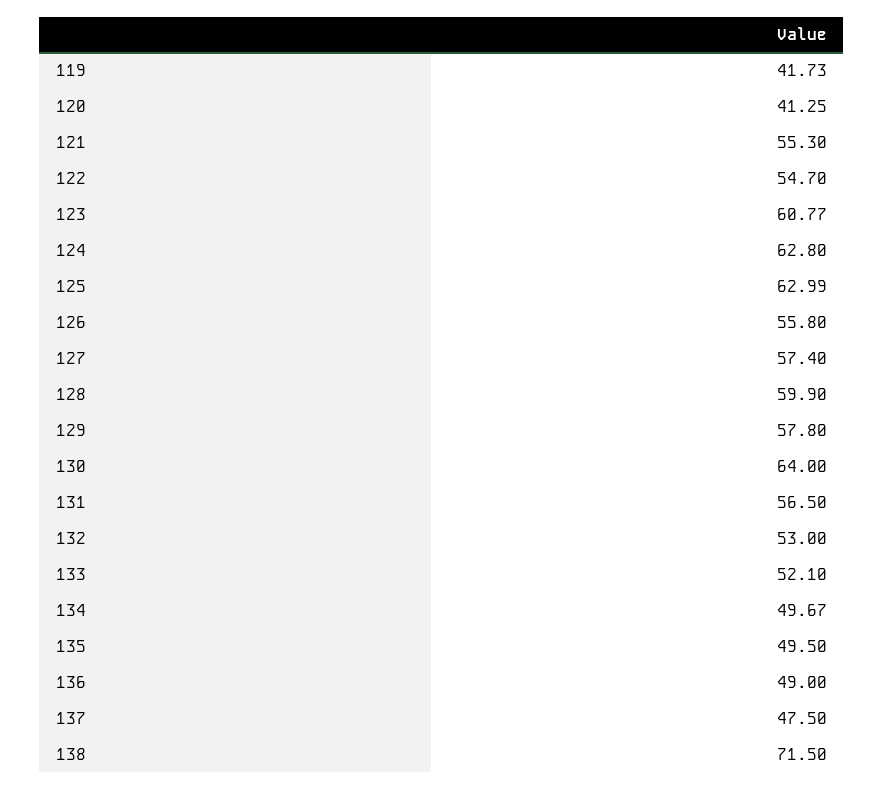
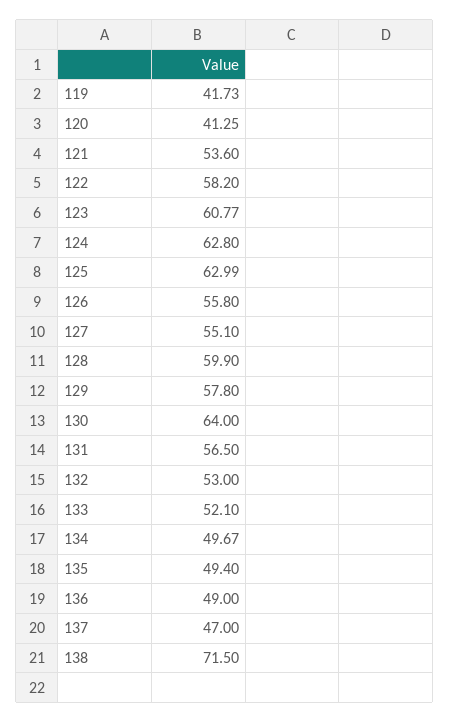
121: 55.3 -> 53.6
122: 54.7 -> 58.2
127: 57.4 -> 55.1
135: 49.5 -> 49.4
137: 47.5 -> 47

